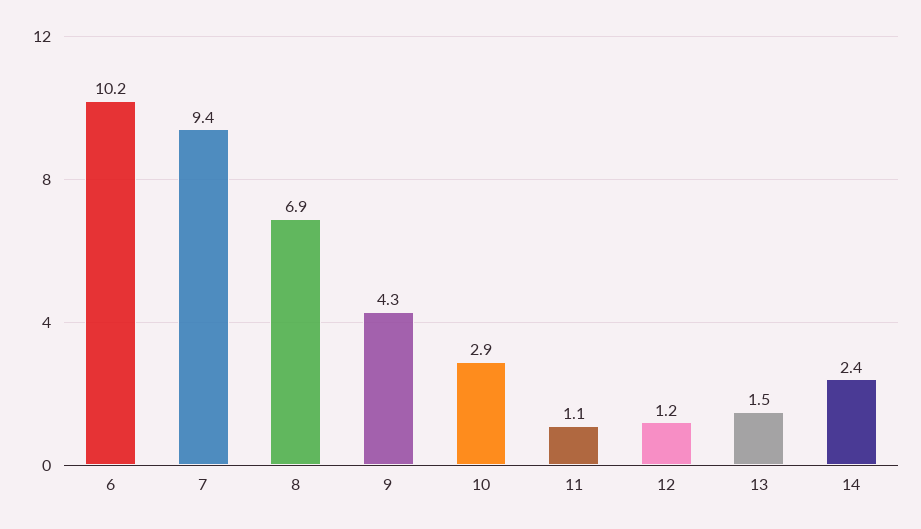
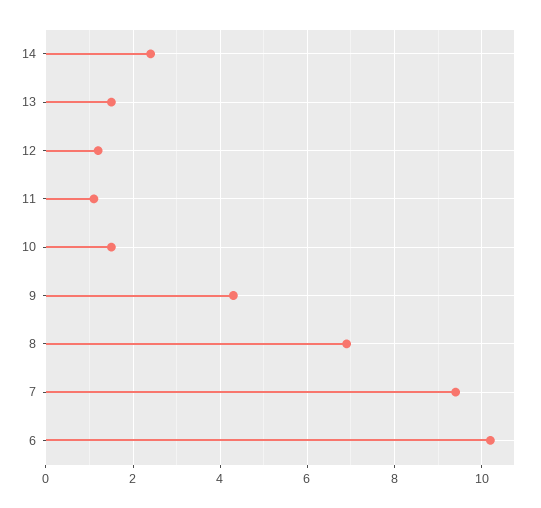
10: 2.9 -> 1.5

